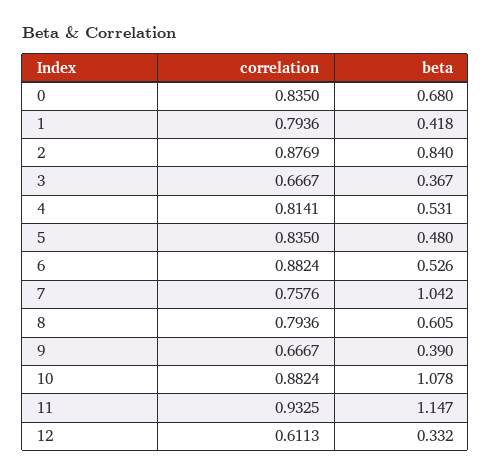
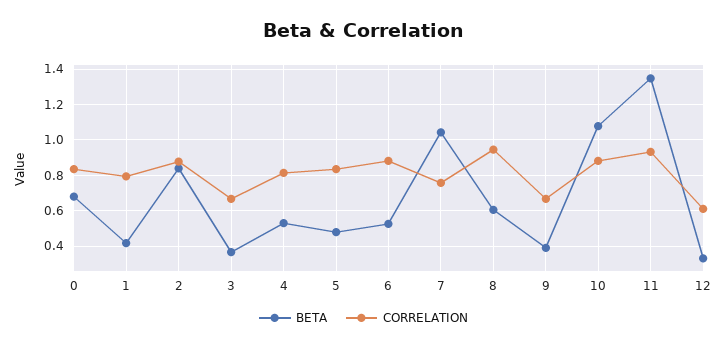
correlation, 8: 0.7936 -> 0.95
beta, 11: 1.147 -> 1.35

